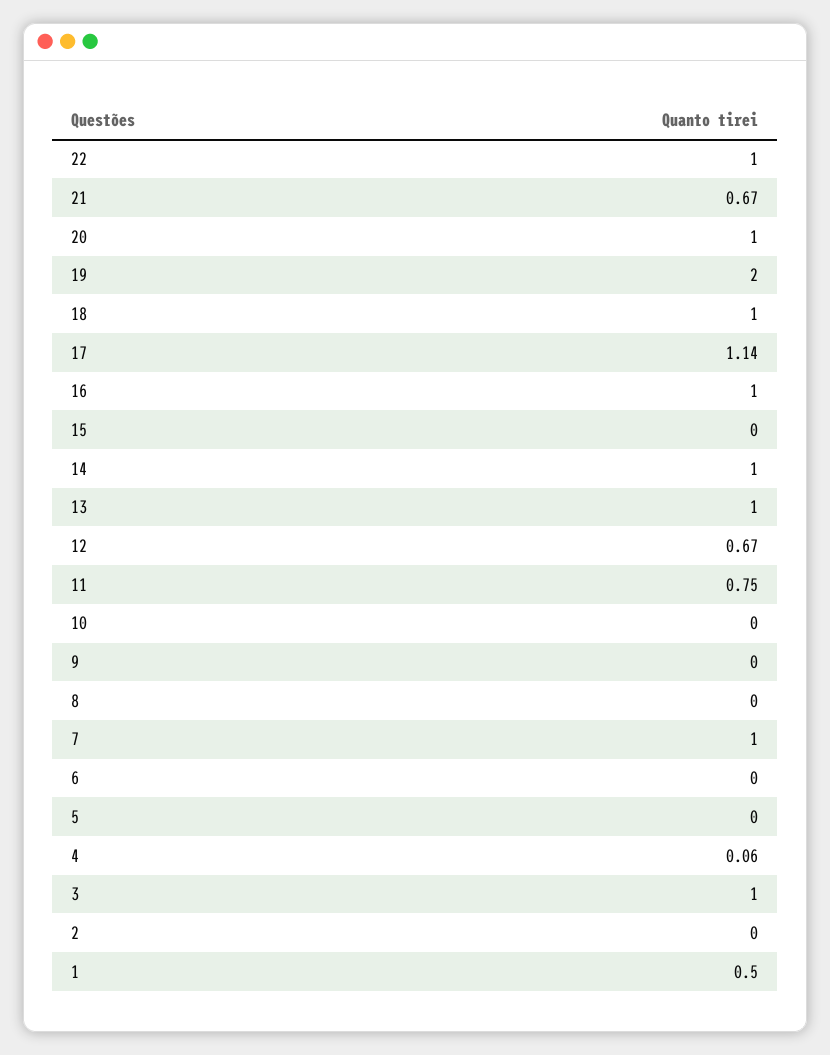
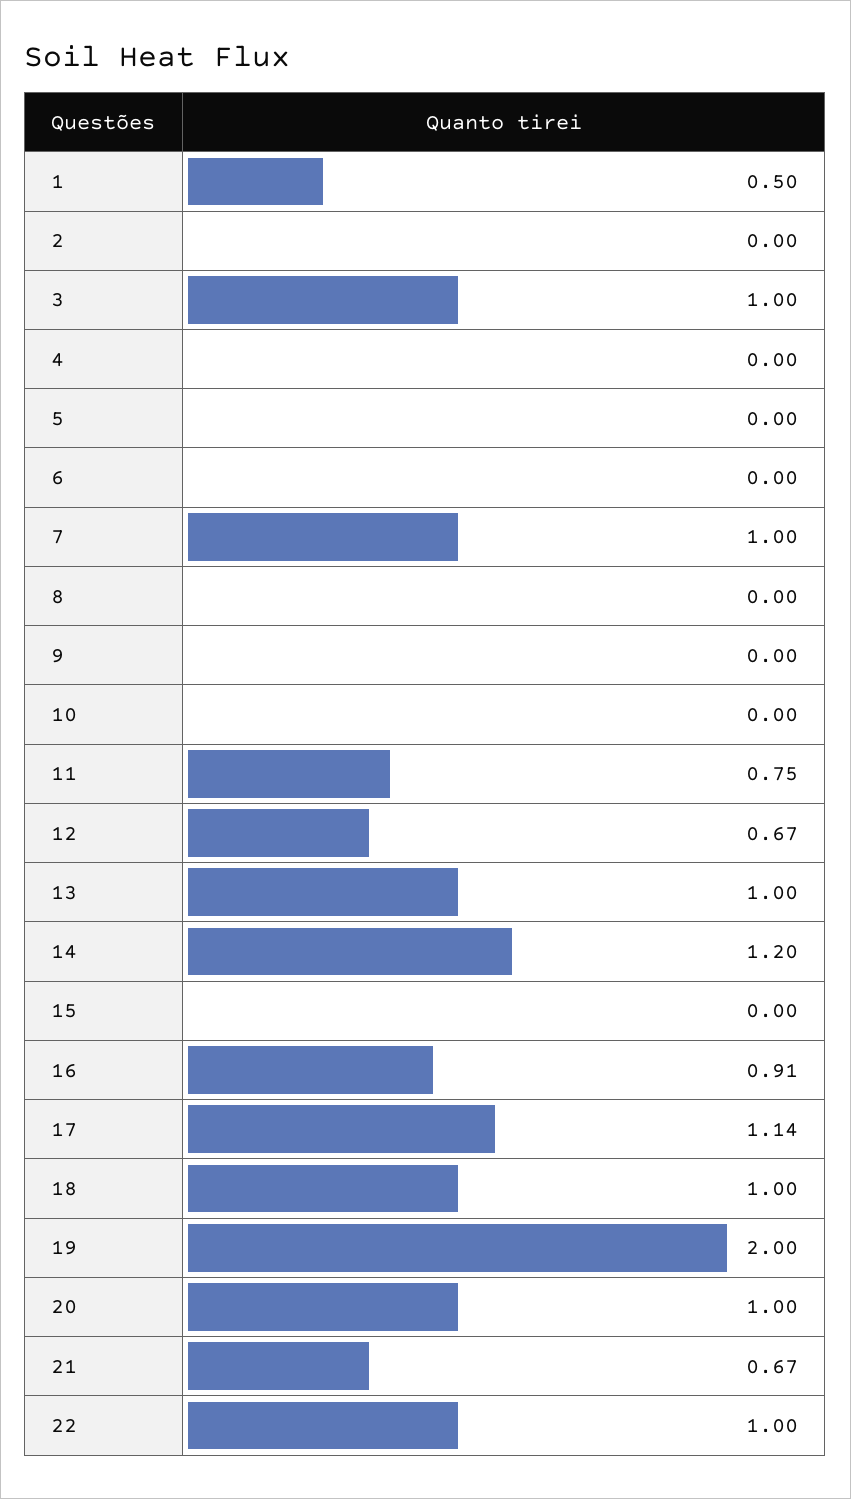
16: 1 -> 0.91
14: 1 -> 1.2
4: 0.06 -> 0

